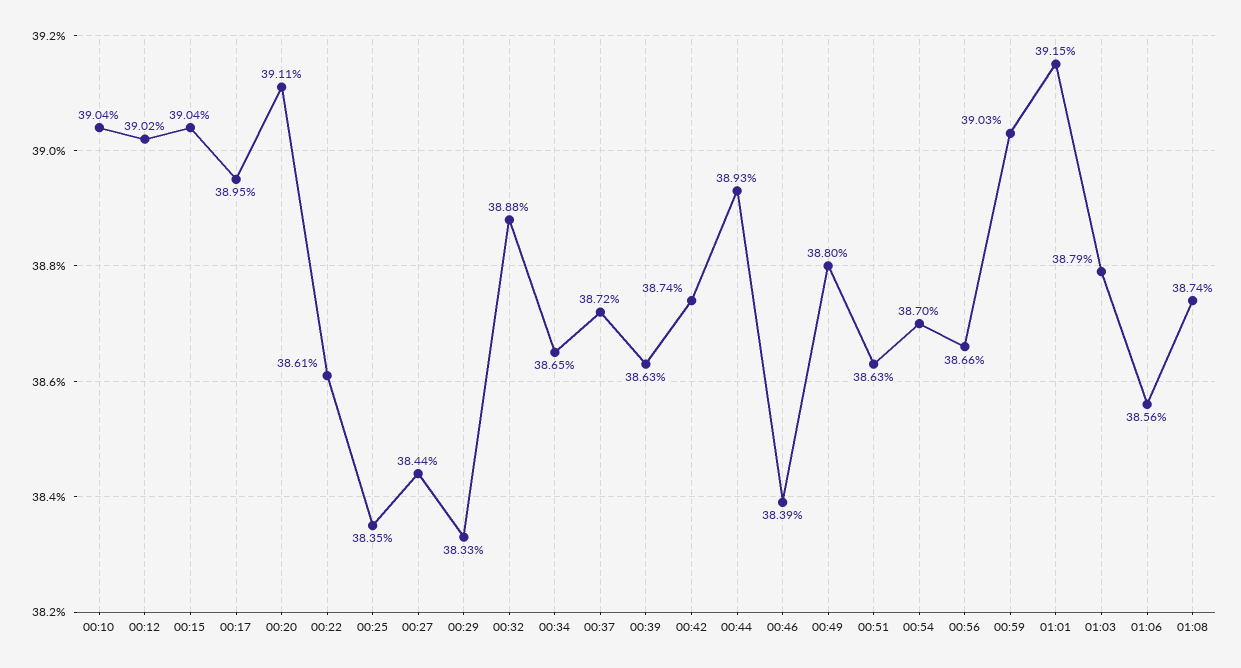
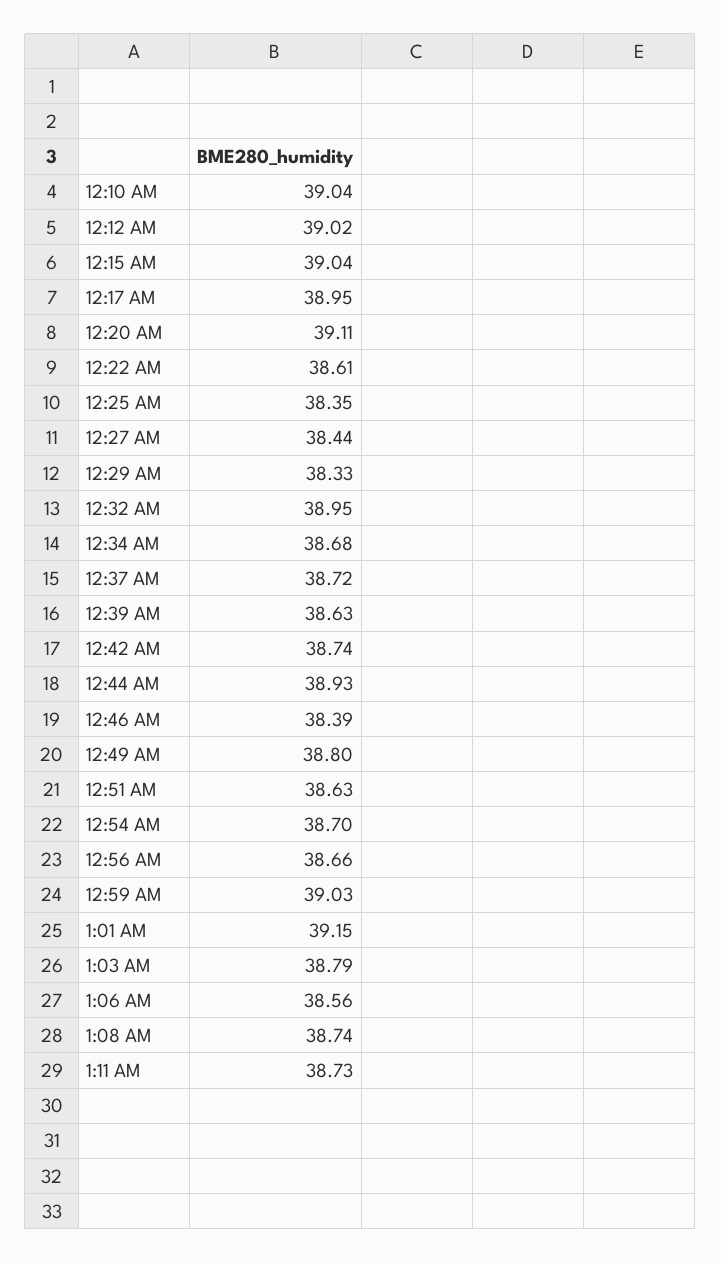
00:32: 38.88 -> 38.95
00:34: 38.65 -> 38.68
1:11 AM: none -> 38.73

